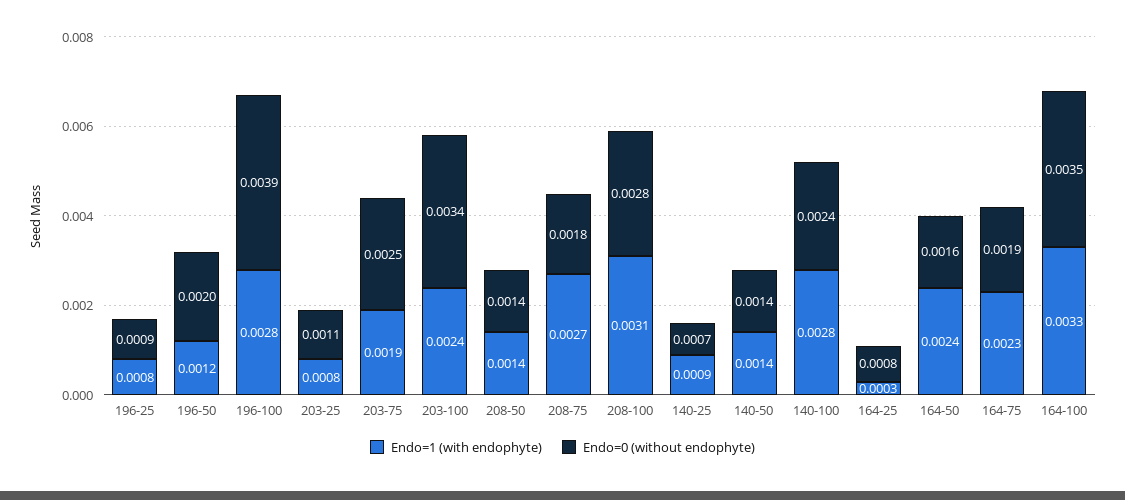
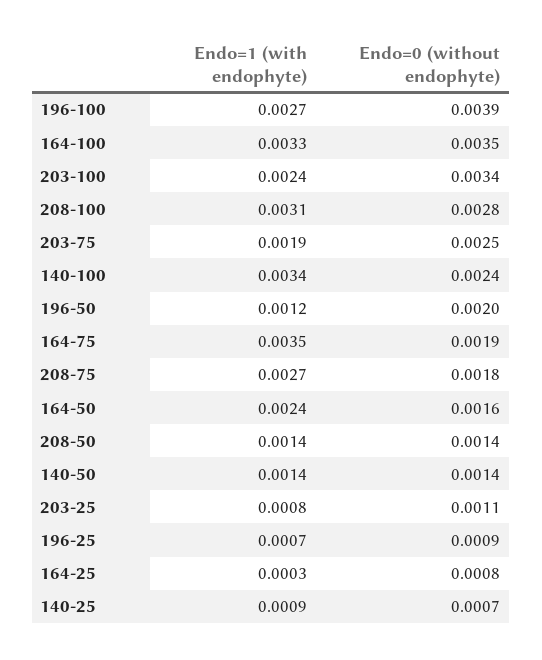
Endo=1 (with endophyte), 196-25: 0.0008 -> 0.0007
Endo=1 (with endophyte), 196-100: 0.0028 -> 0.0027
Endo=1 (with endophyte), 140-100: 0.0028 -> 0.0034
Endo=1 (with endophyte), 164-75: 0.0023 -> 0.0035

